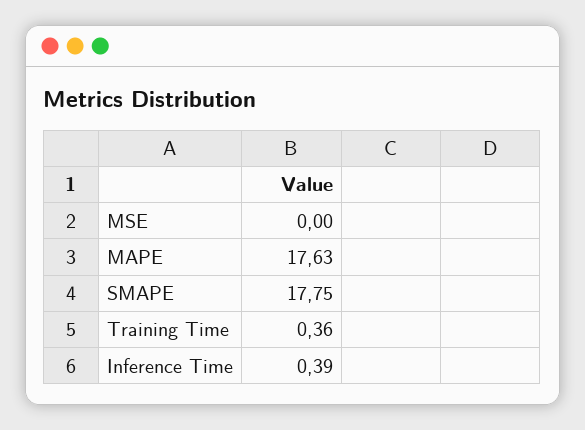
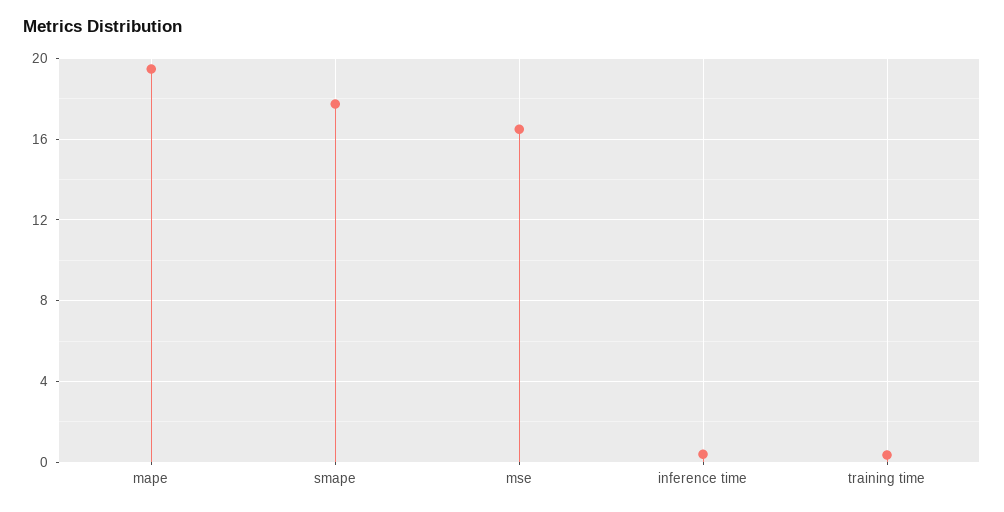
MSE: 0 -> 16.5
MAPE: 17.63 -> 19.5

